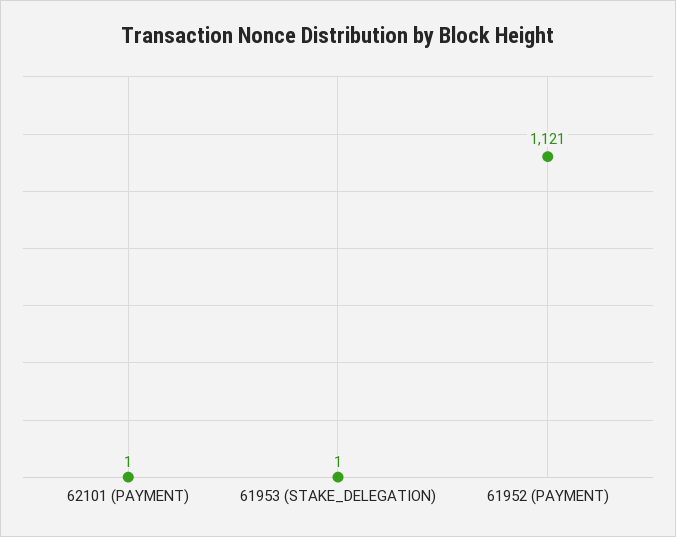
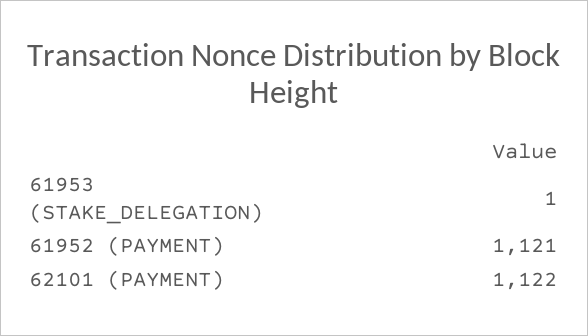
62101 (PAYMENT): 1 -> 1122

